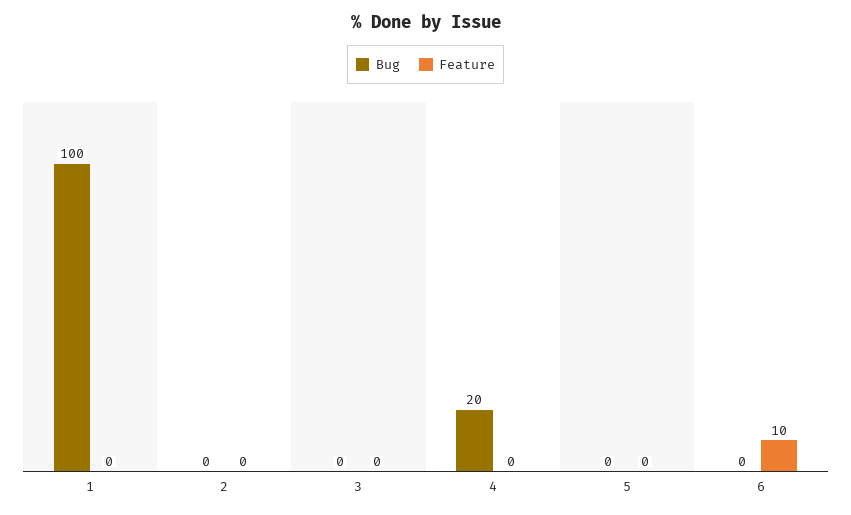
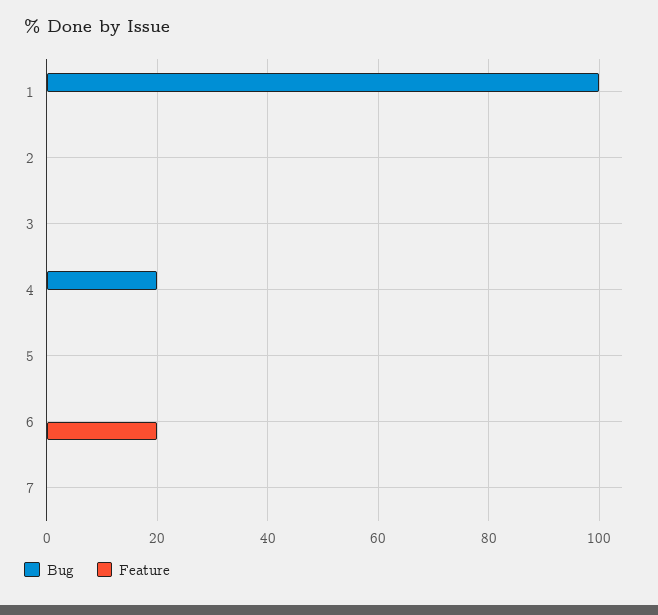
Feature, 6: 10 -> 20
Bug, 7: none -> 0
Feature, 7: none -> 0

